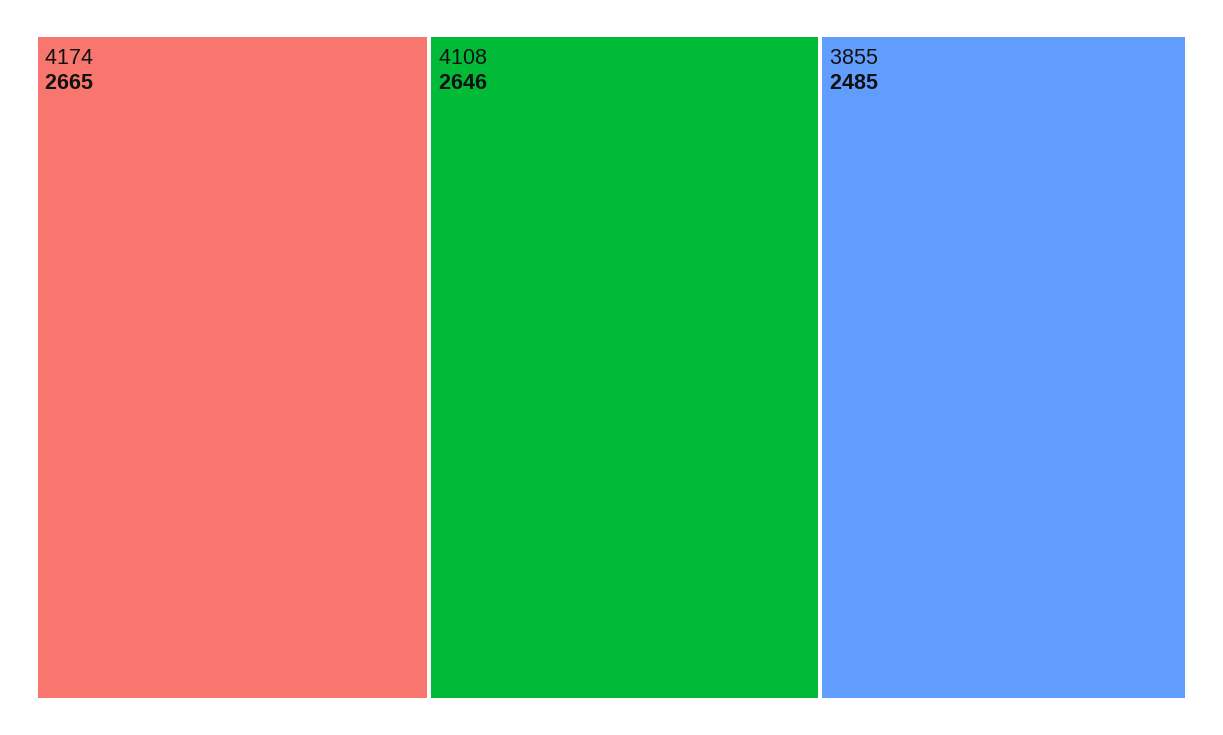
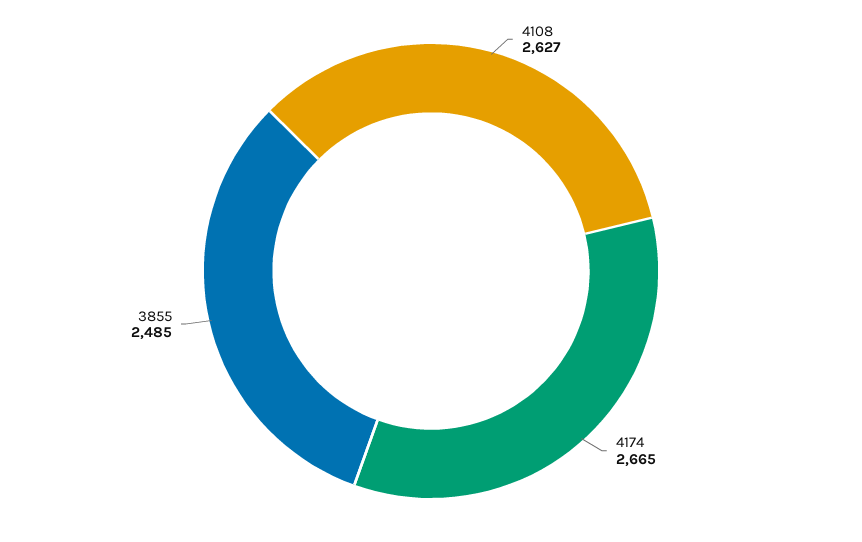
4108: 2646 -> 2627

